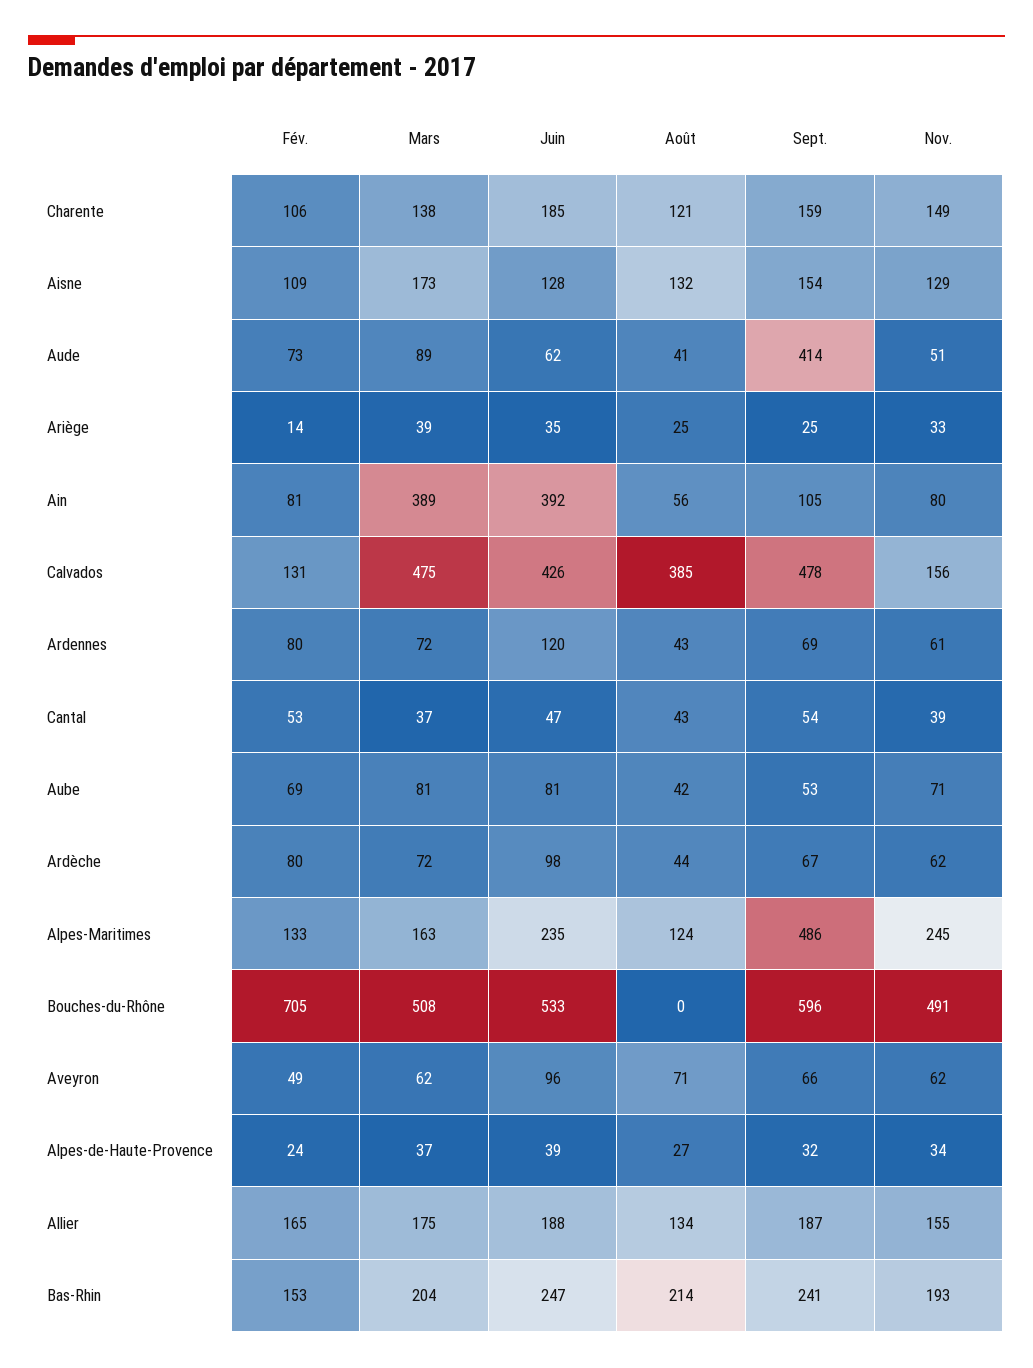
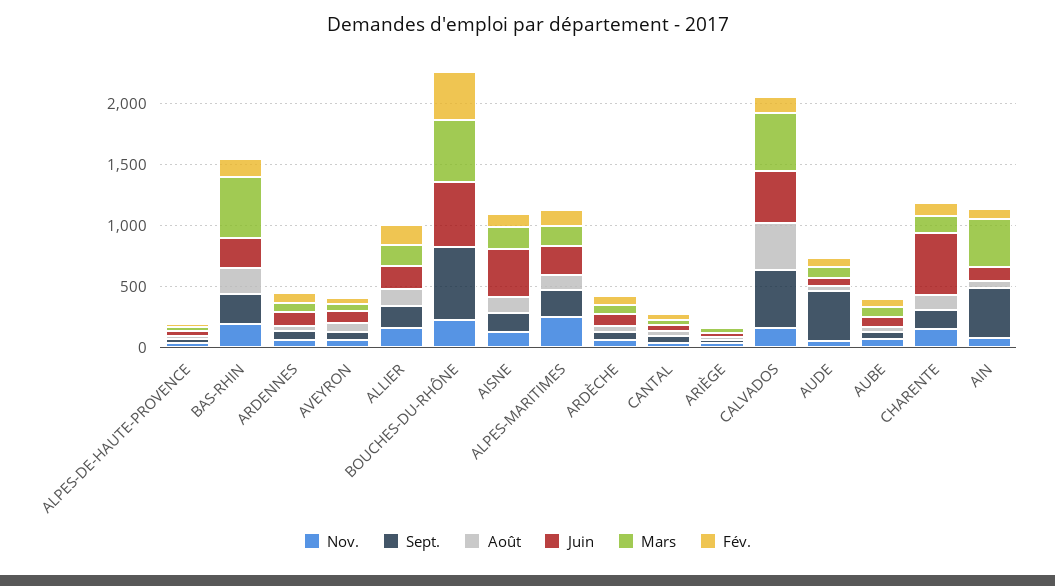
Juin, Charente: 185 -> 500
Juin, Aisne: 128 -> 400
Juin, Ain: 392 -> 100
Sept., Ain: 105 -> 400
Sept., Alpes-Maritimes: 486 -> 200
Fév., Bouches-du-Rhône: 705 -> 400
Nov., Bouches-du-Rhône: 491 -> 200
Mars, Bas-Rhin: 204 -> 500

